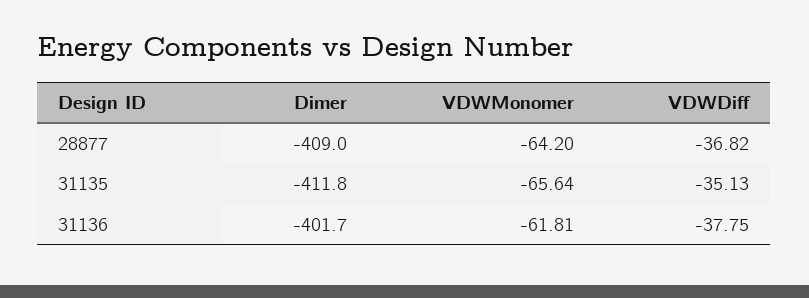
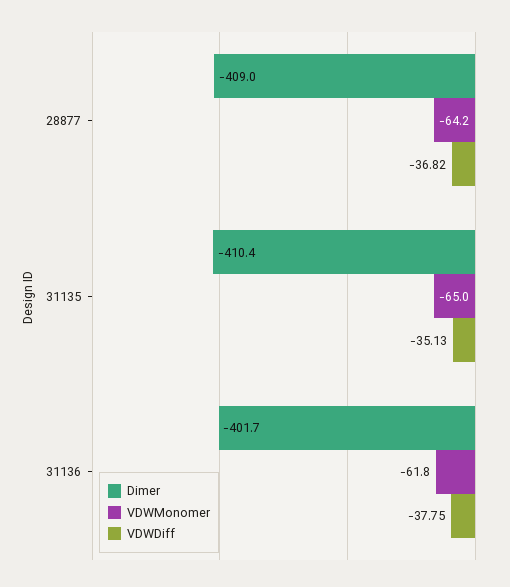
Dimer, 31135: -411.8 -> -410.4
VDWMonomer, 31135: -65.64 -> -65

